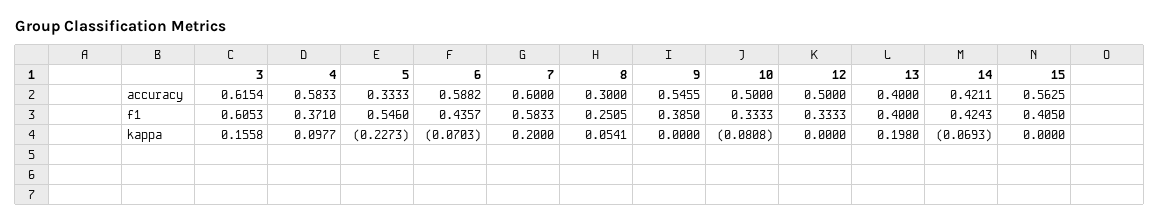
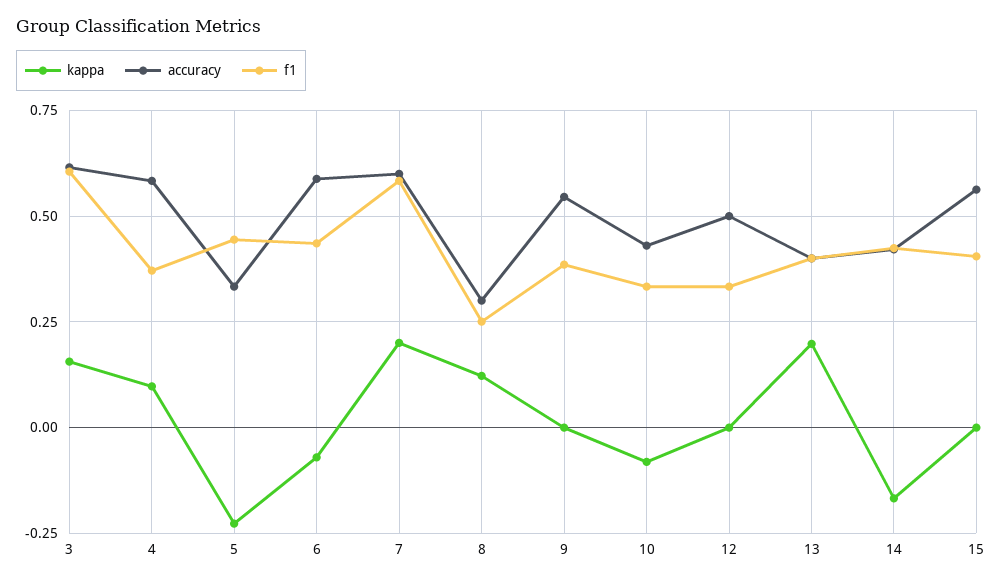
accuracy, 10: 0.5 -> 0.425
f1, 5: 0.546 -> 0.45
kappa, 8: 0.0541 -> 0.125
kappa, 14: -0.0693 -> -0.175

